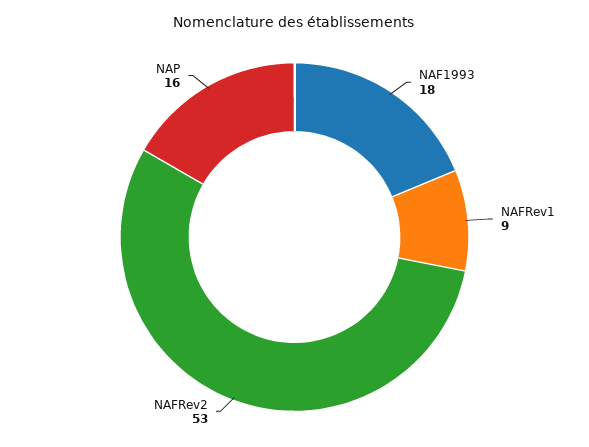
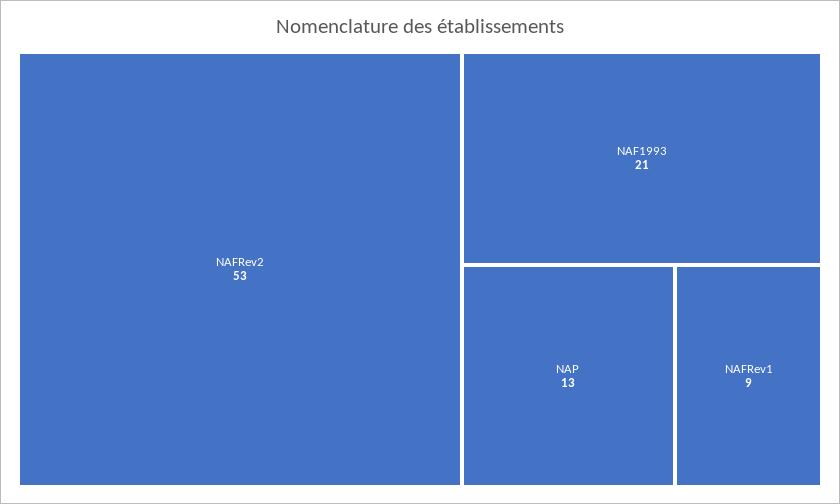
NAF1993: 18 -> 21
NAP: 16 -> 13

